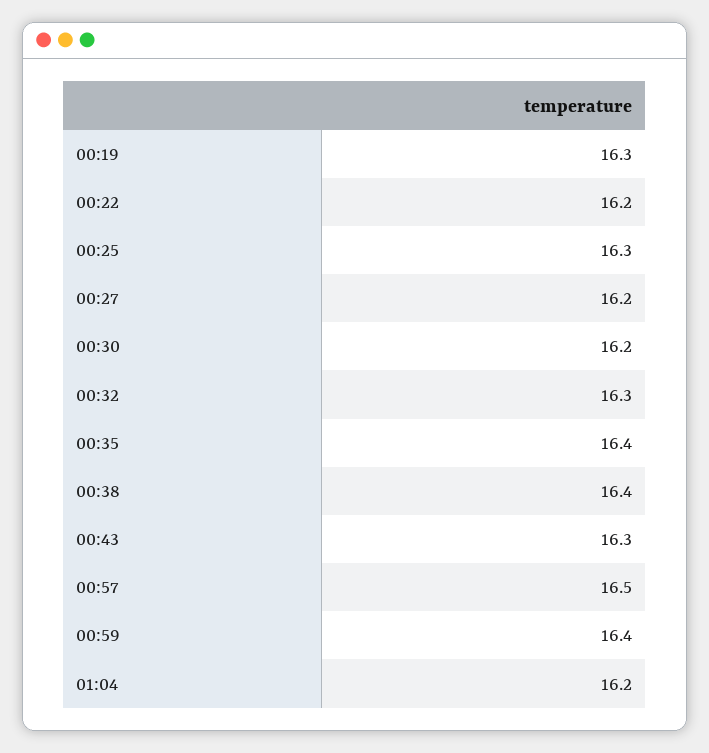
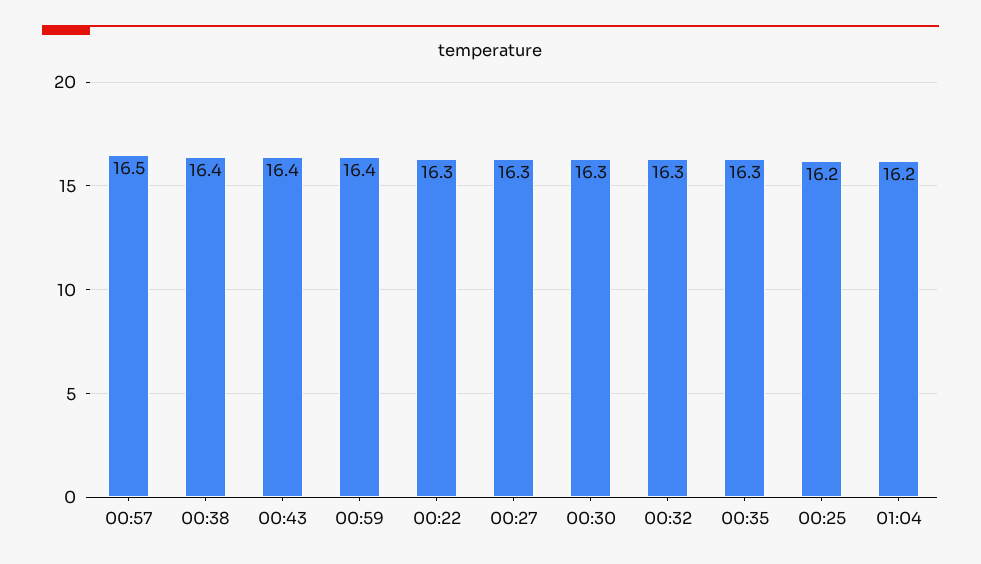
00:19: 16.3 -> none
00:22: 16.2 -> 16.3
00:25: 16.3 -> 16.2
00:27: 16.2 -> 16.3
00:30: 16.2 -> 16.3
00:35: 16.4 -> 16.3
00:43: 16.3 -> 16.4

